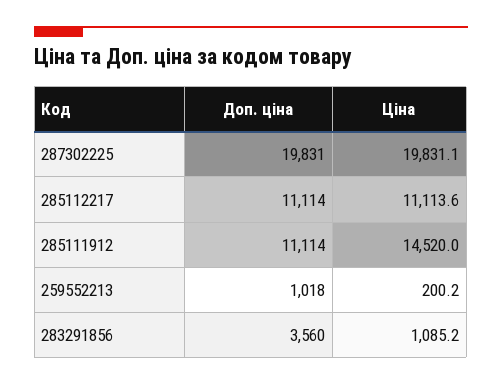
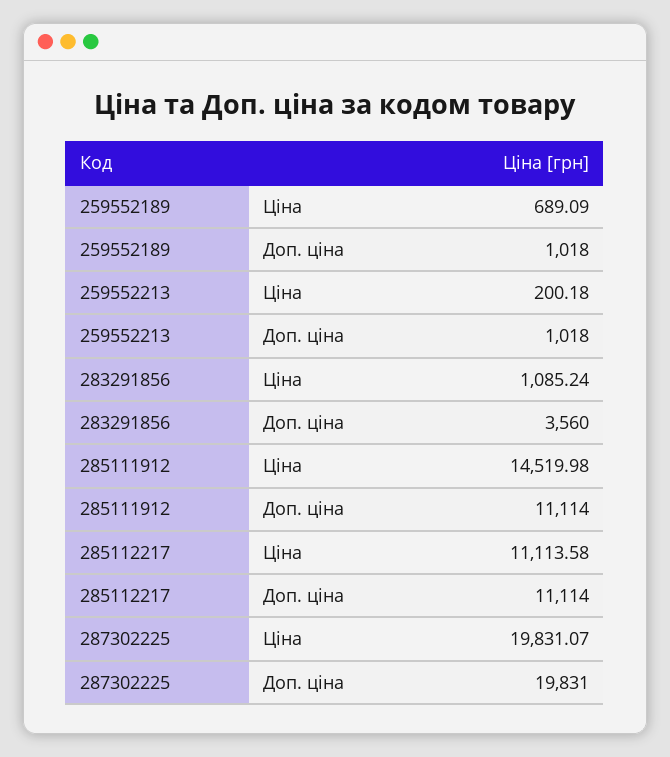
Ціна, 259552189: none -> 689.09
Доп. ціна, 259552189: none -> 1018

